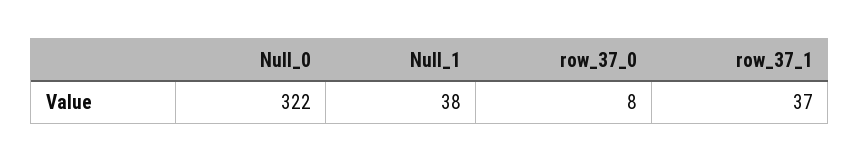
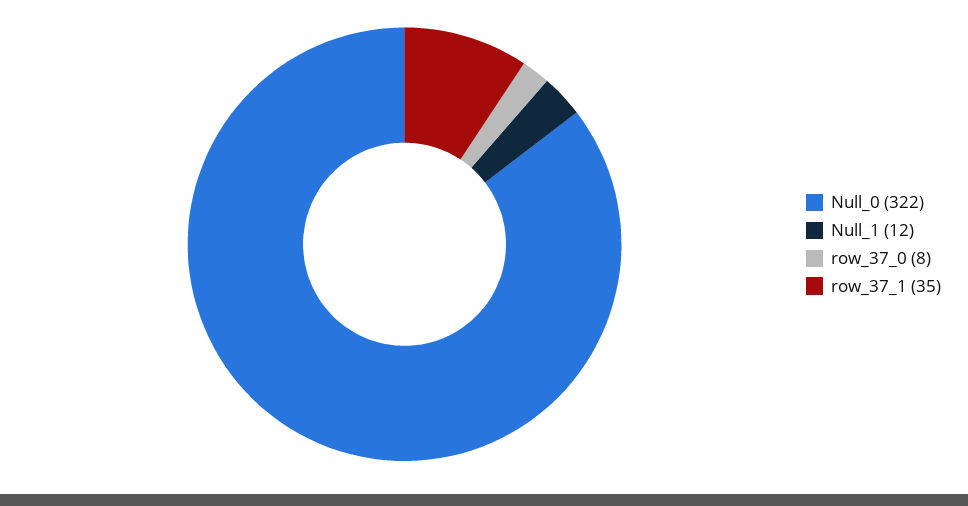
Null_1: 38 -> 12
row_37_1: 37 -> 35

